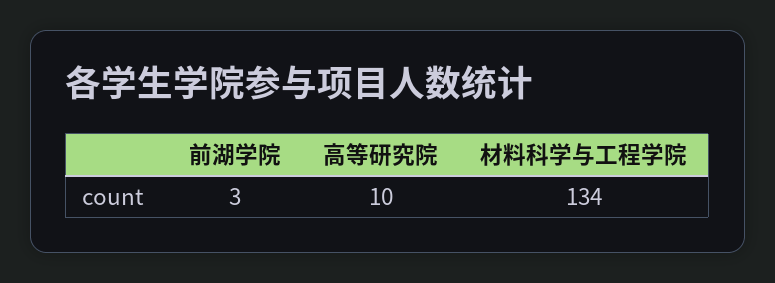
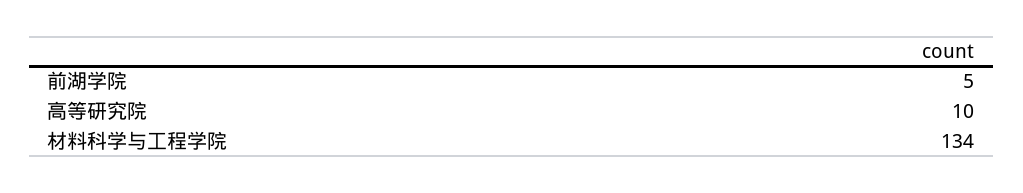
前湖学院: 3 -> 5

